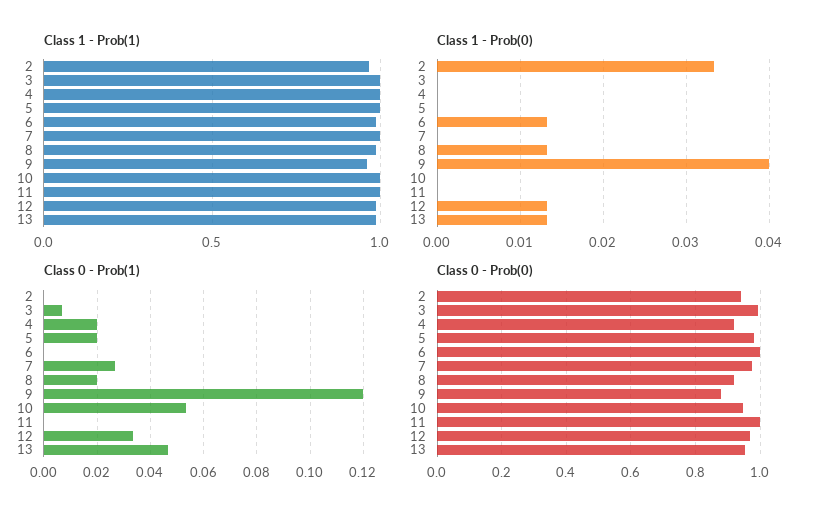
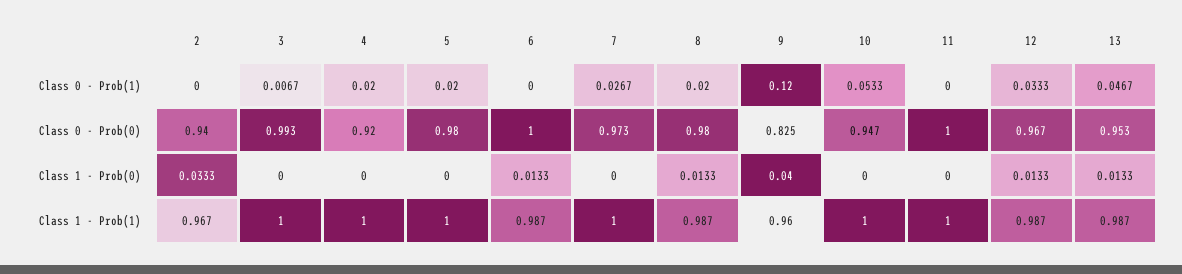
Class 0 - Prob(0), 8: 0.92 -> 0.98
Class 0 - Prob(0), 9: 0.88 -> 0.825

